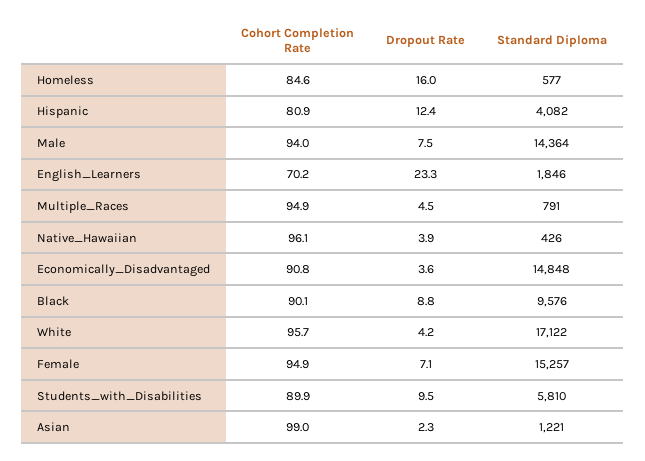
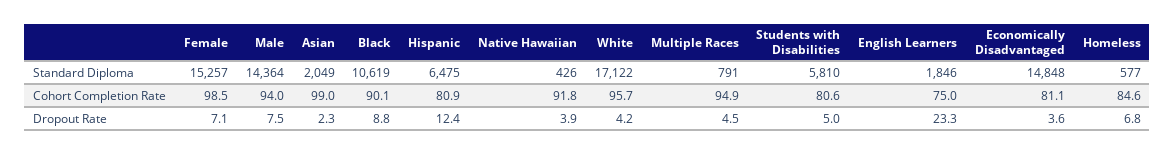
Dropout Rate, Homeless: 16 -> 6.8
Standard Diploma, Hispanic: 4082 -> 6475
Cohort Completion Rate, English_Learners: 70.2 -> 75
Cohort Completion Rate, Native_Hawaiian: 96.1 -> 91.8
Cohort Completion Rate, Economically_Disadvantaged: 90.8 -> 81.1
Standard Diploma, Black: 9576 -> 10619
Cohort Completion Rate, Female: 94.9 -> 98.5
Cohort Completion Rate, Students_with_Disabilities: 89.9 -> 80.6
Dropout Rate, Students_with_Disabilities: 9.5 -> 5
Standard Diploma, Asian: 1221 -> 2049

